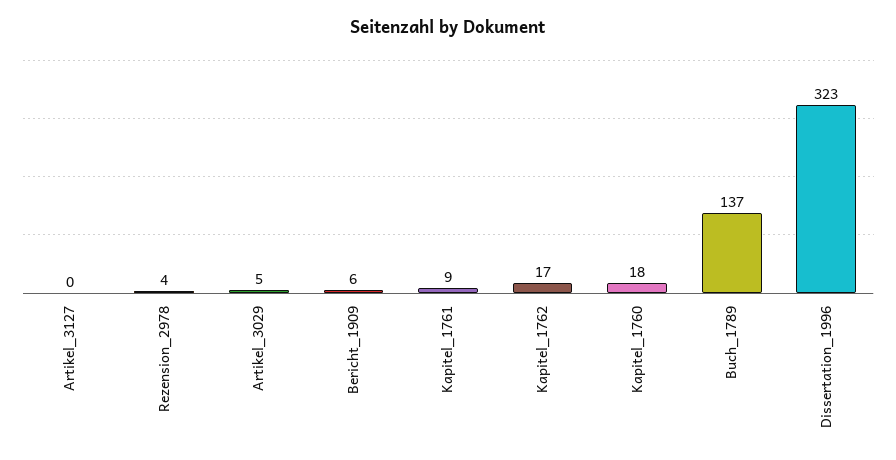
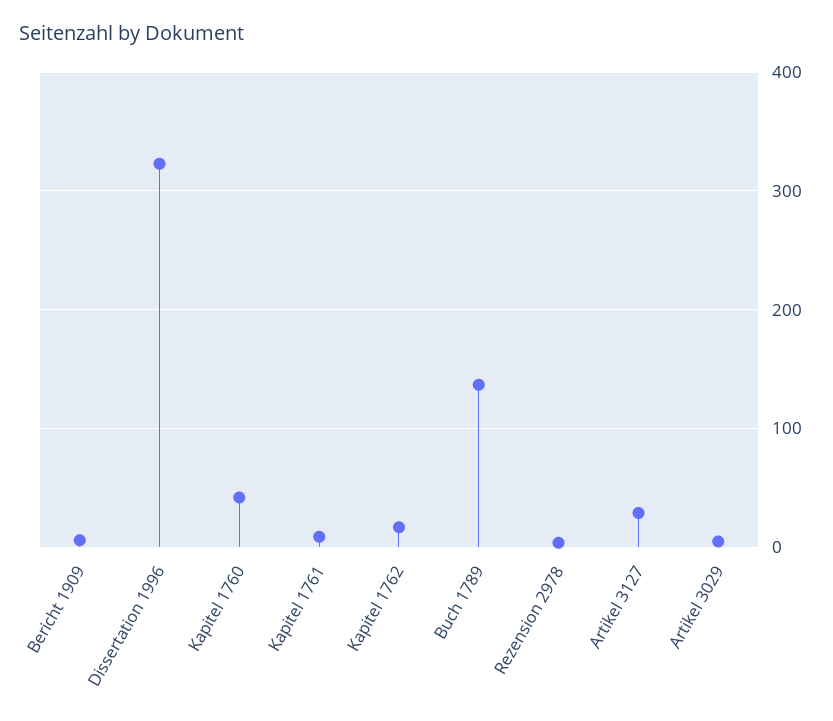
Artikel_3127: 0 -> 30
Kapitel_1760: 18 -> 40

